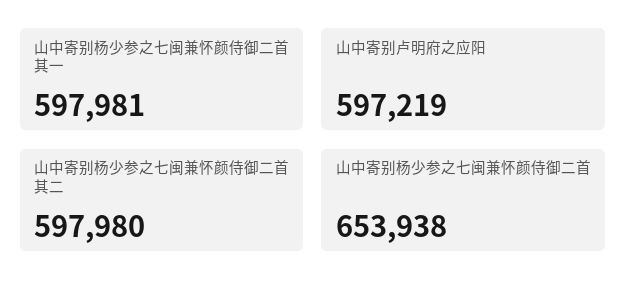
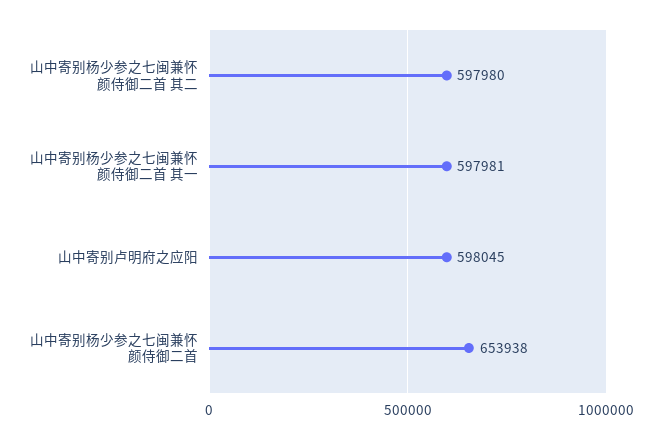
山中寄别卢明府之应阳: 597219 -> 598045

